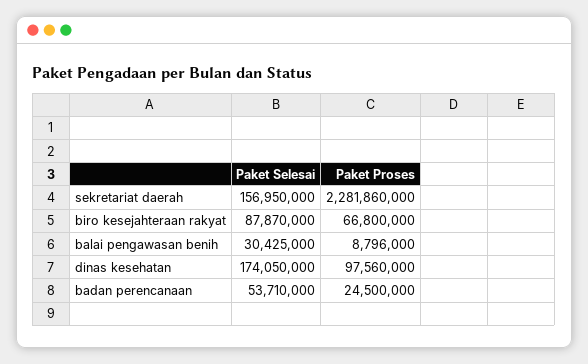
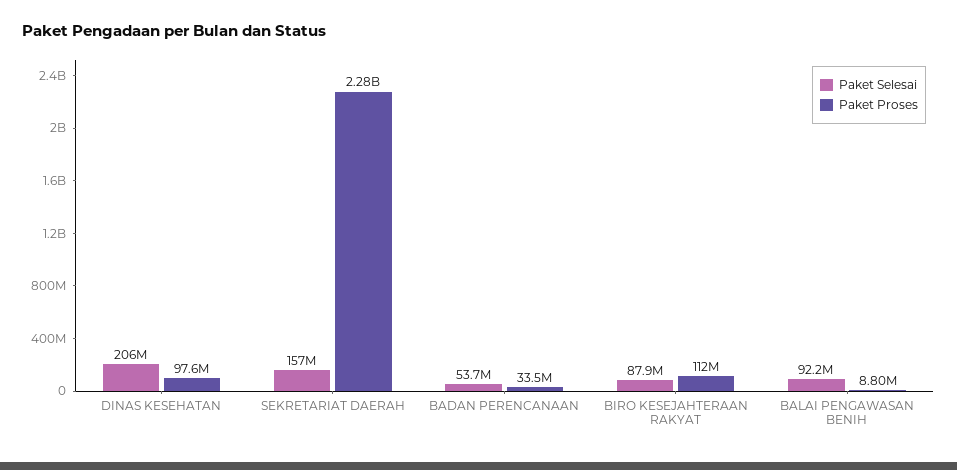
Paket Proses, biro kesejahteraan rakyat: 66800000 -> 112000000
Paket Selesai, balai pengawasan benih: 30425000 -> 92200000
Paket Selesai, dinas kesehatan: 174050000 -> 206000000
Paket Proses, badan perencanaan: 24500000 -> 33500000

